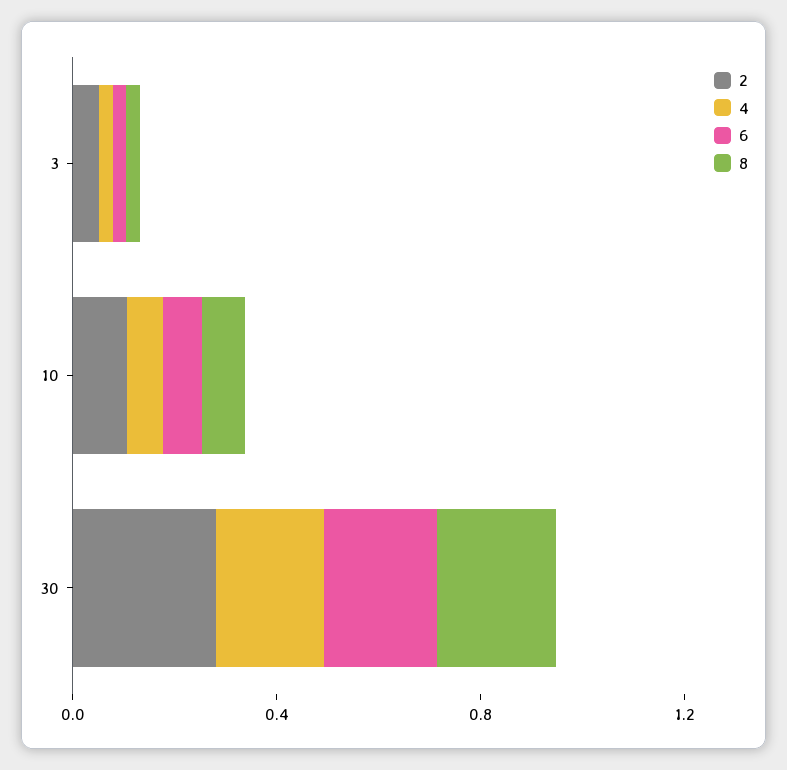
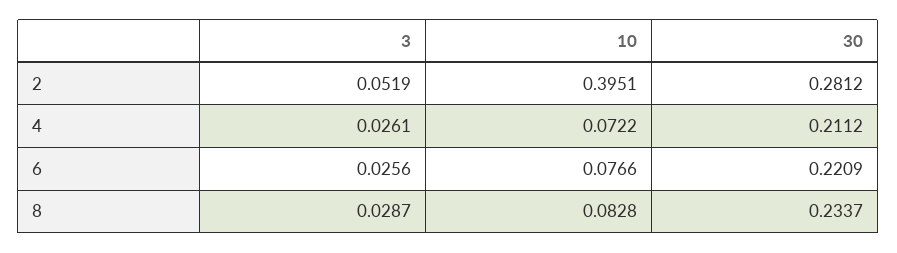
2, 10: 0.1 -> 0.3951

